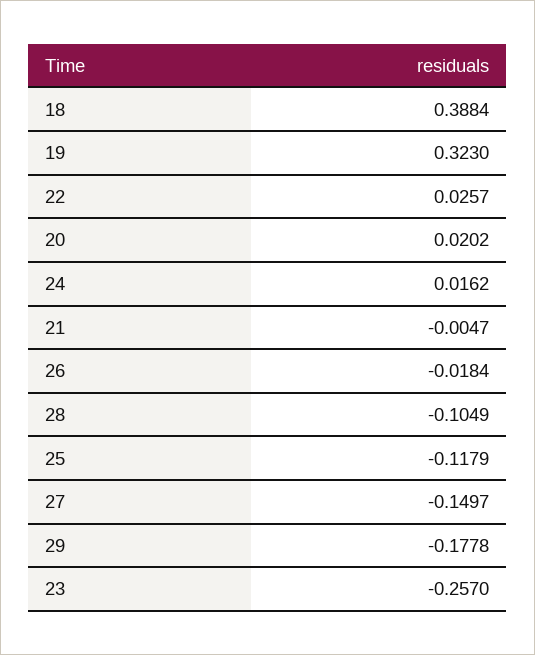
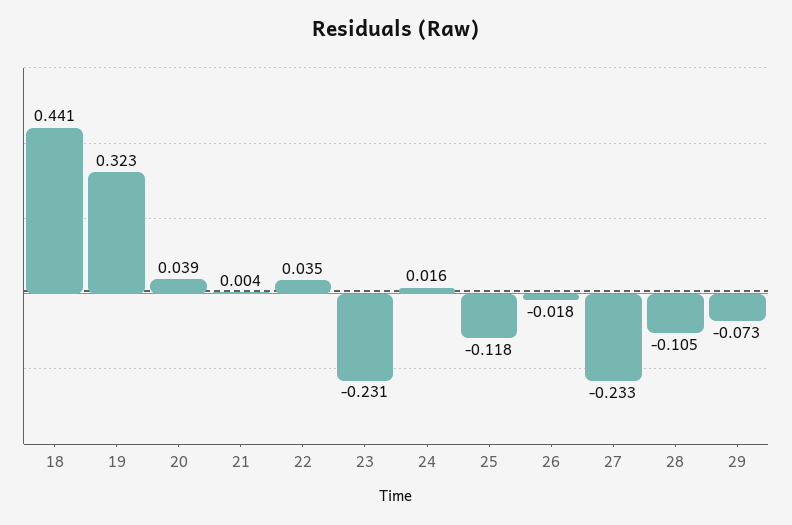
18: 0.3884 -> 0.441
22: 0.0257 -> 0.035
20: 0.0202 -> 0.039
21: -0.0047 -> 0.004
27: -0.1497 -> -0.233
29: -0.1778 -> -0.073
23: -0.257 -> -0.231

